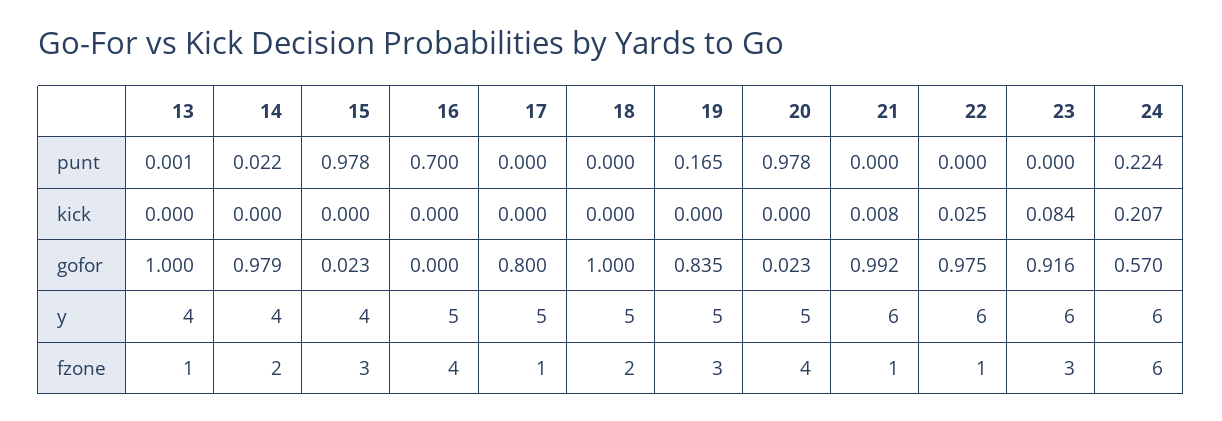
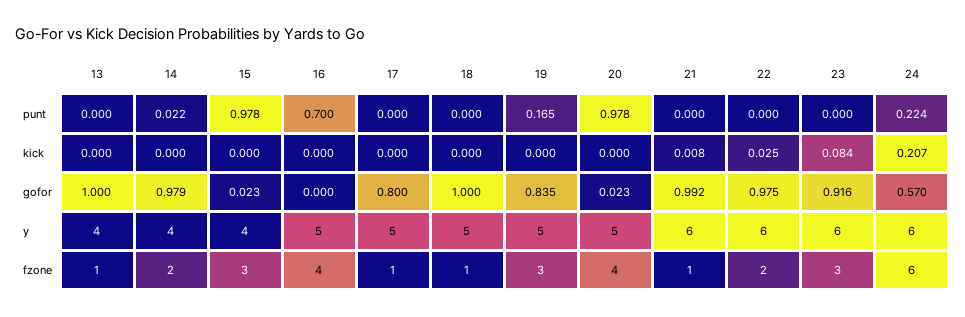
13, punt: 0.001 -> 0
18, fzone: 2 -> 1
22, fzone: 1 -> 2

